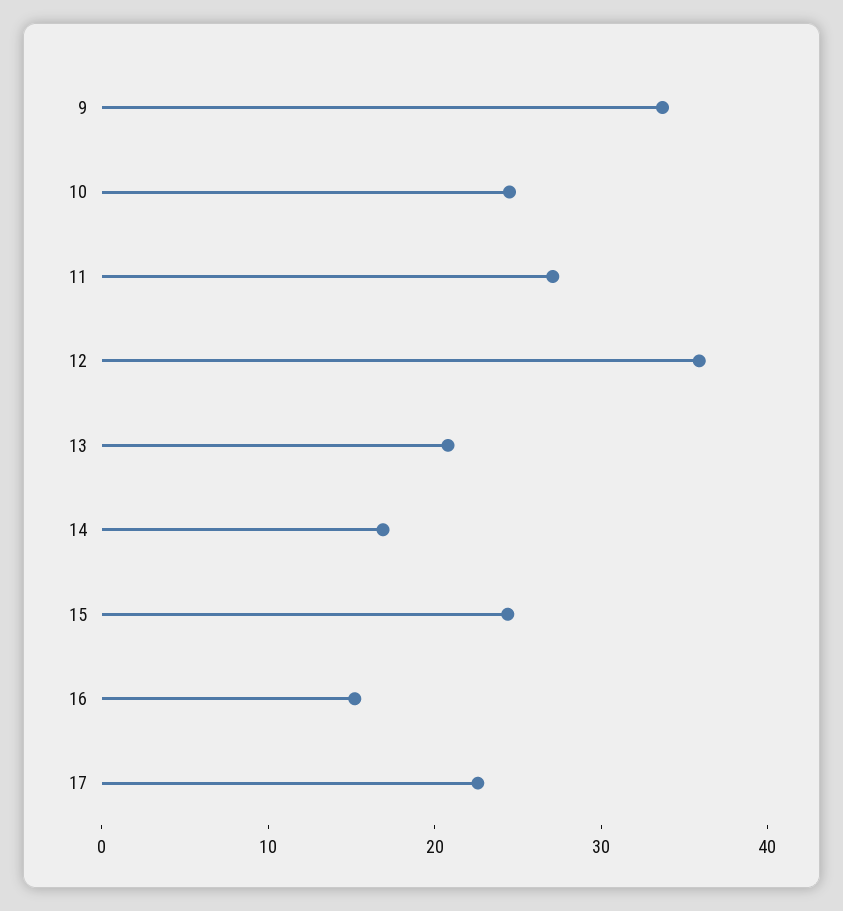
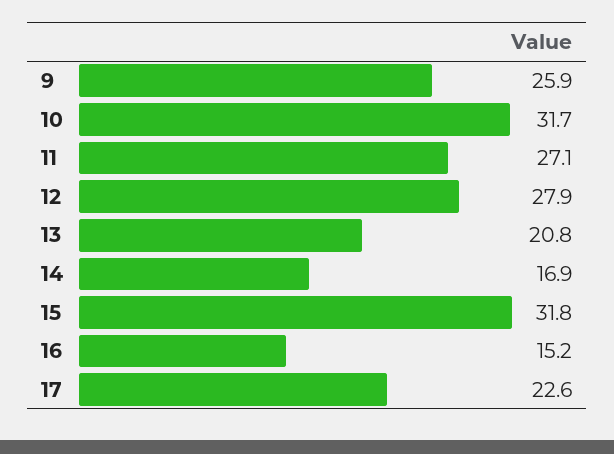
9: 34 -> 25.9
10: 24 -> 31.7
12: 36 -> 27.9
15: 24 -> 31.8

